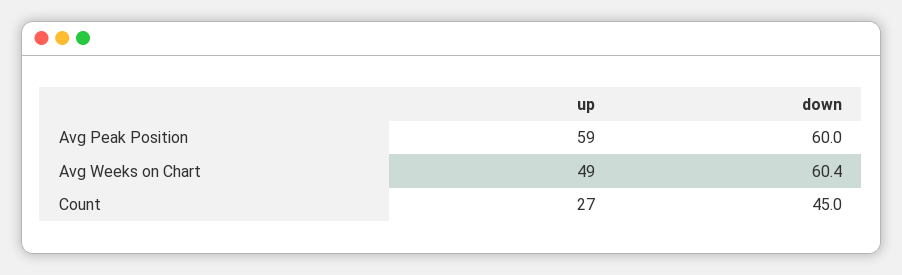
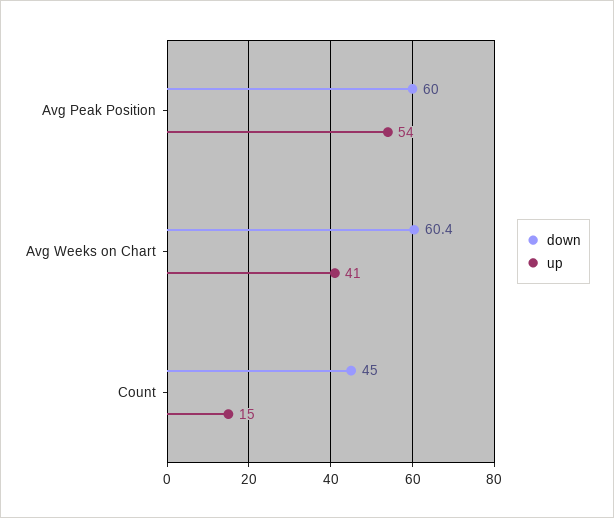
up, Avg Peak Position: 59 -> 54
up, Avg Weeks on Chart: 49 -> 41
up, Count: 27 -> 15

